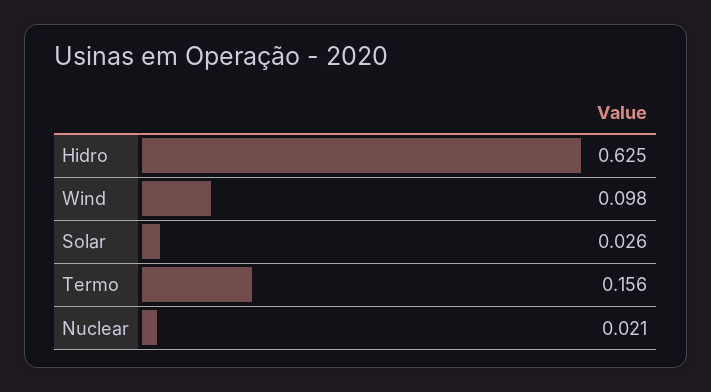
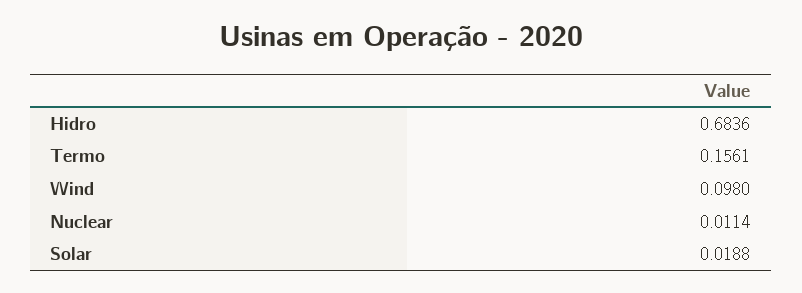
Hidro: 0.625 -> 0.6836
Solar: 0.026 -> 0.0188
Nuclear: 0.021 -> 0.0114

